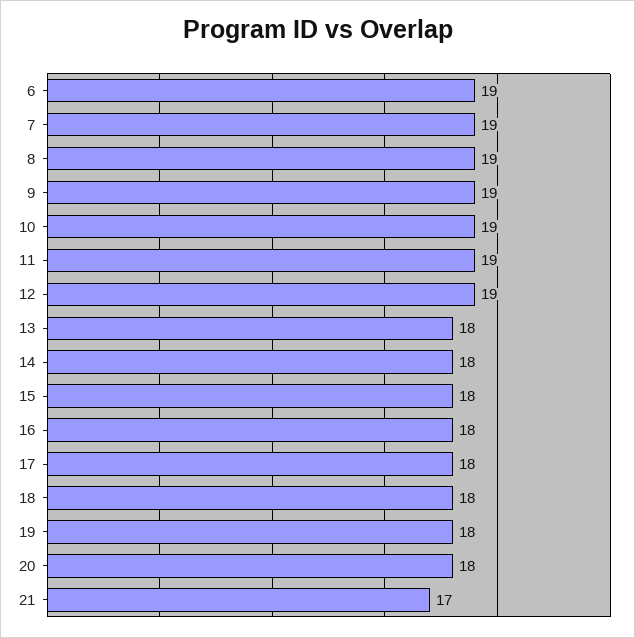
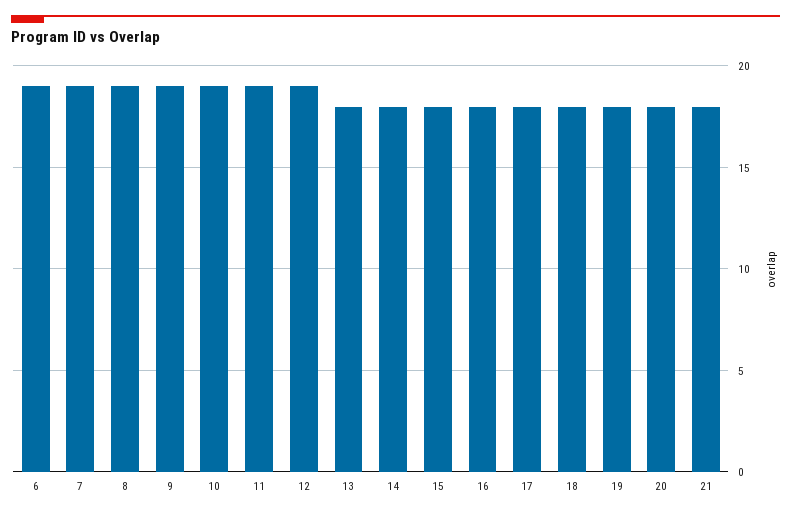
21: 17 -> 18

